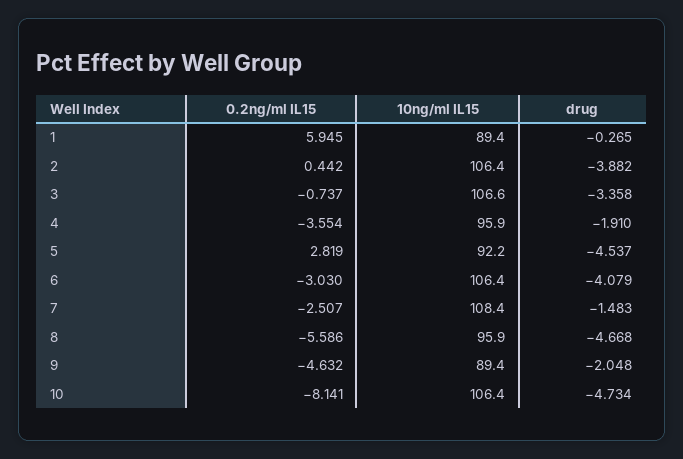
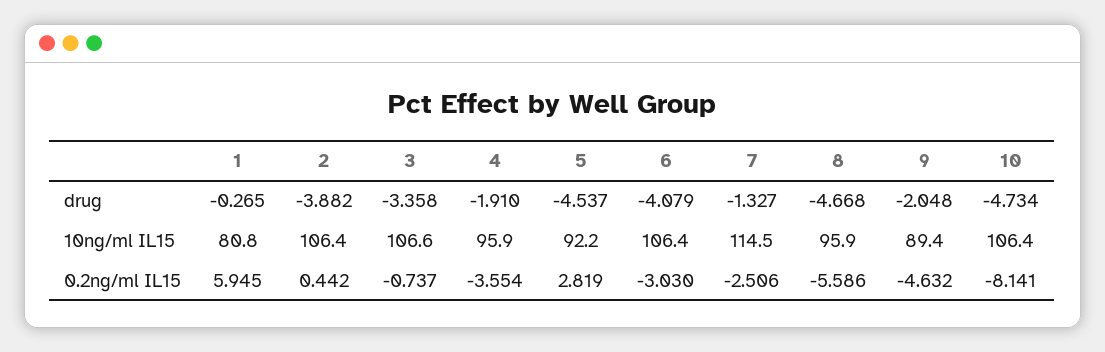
10ng/ml IL15, 1: 89.4 -> 80.8
0.2ng/ml IL15, 7: -2.507 -> -2.506
10ng/ml IL15, 7: 108.4 -> 114.5
drug, 7: -1.483 -> -1.327

